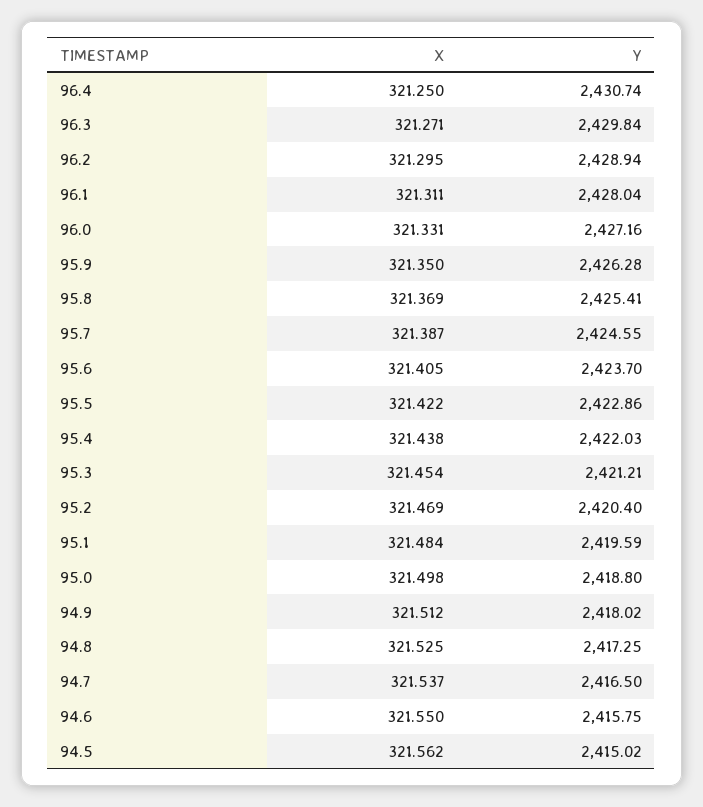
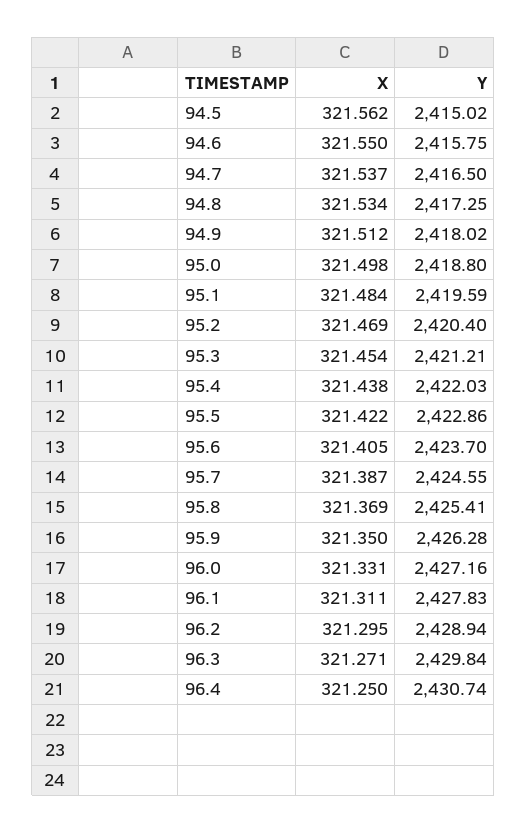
Y, 96.1: 2428.04 -> 2427.83
X, 94.8: 321.525 -> 321.534

